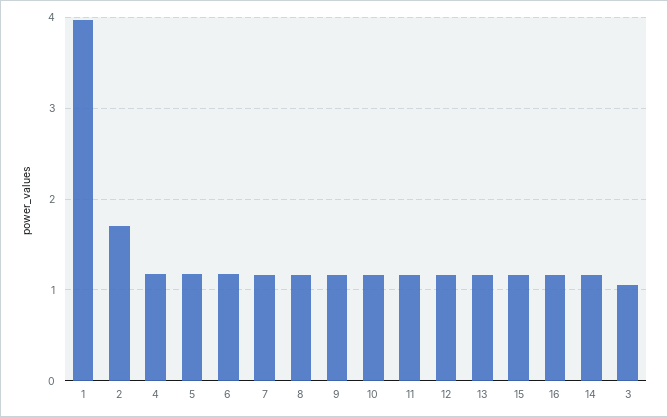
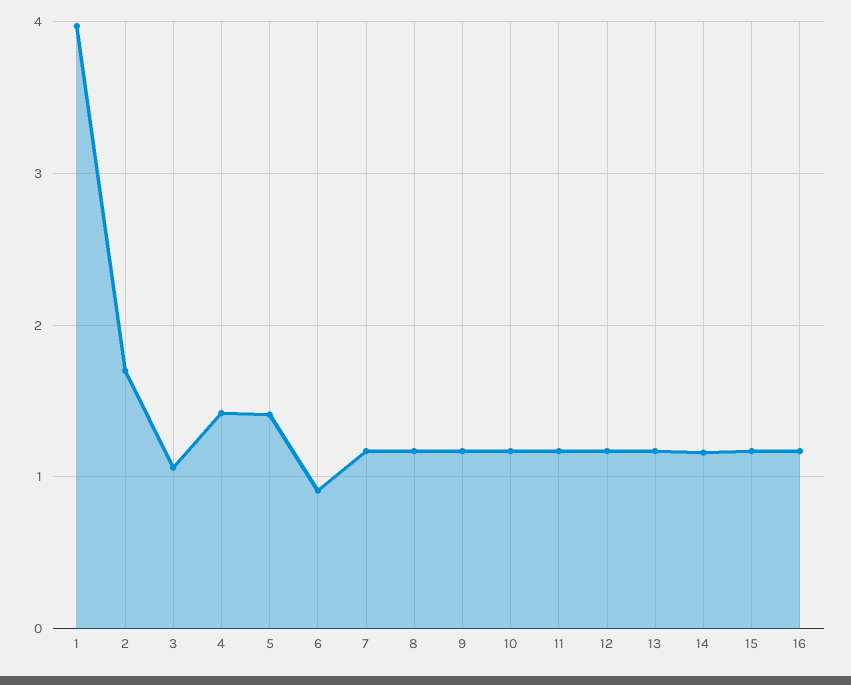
4: 1.2 -> 1.4
5: 1.2 -> 1.4
6: 1.2 -> 0.9

